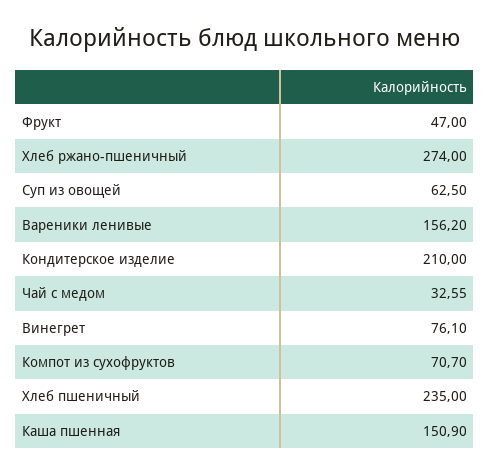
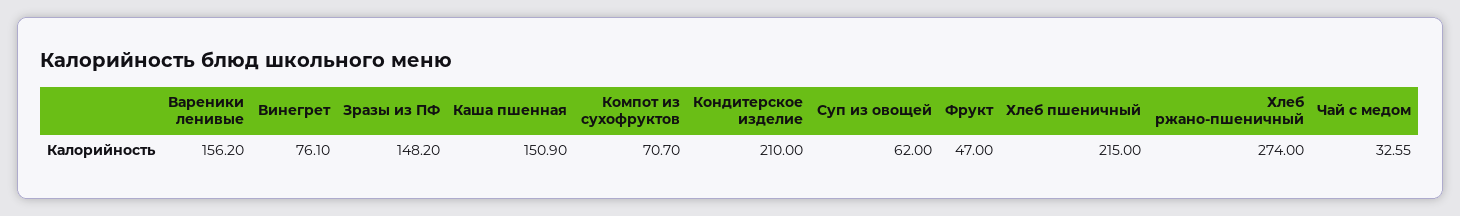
Суп из овощей: 62.5 -> 62
Хлеб пшеничный: 235 -> 215
Зразы из ПФ: none -> 148.2

